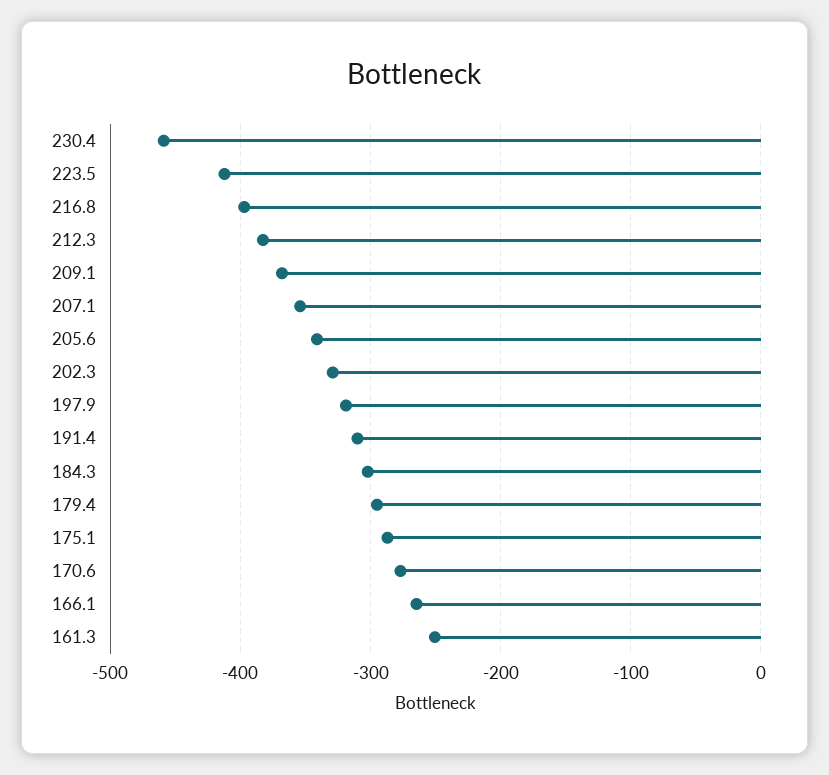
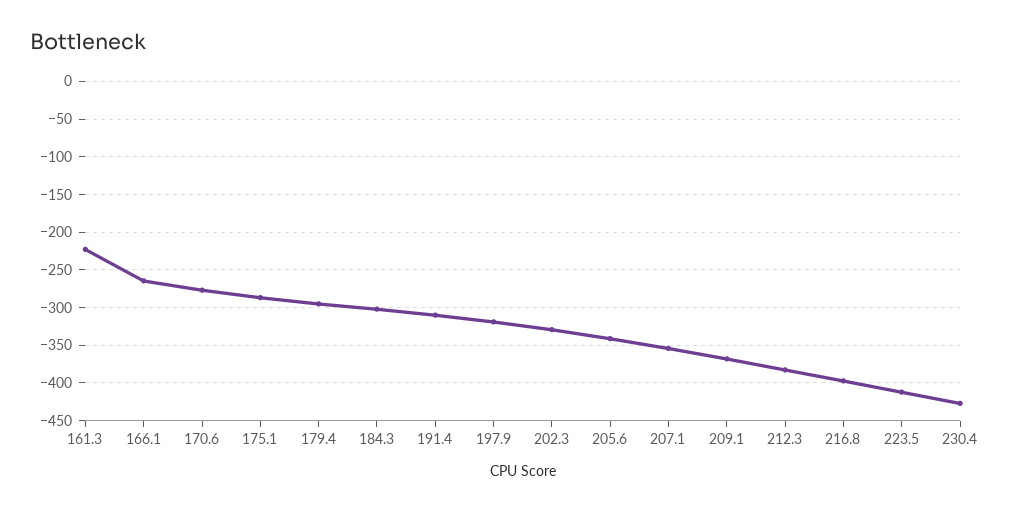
230.4: -460 -> -430
161.3: -250 -> -220

